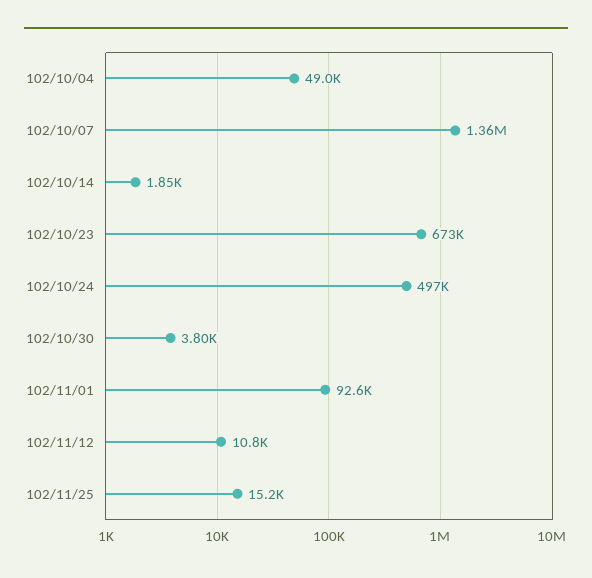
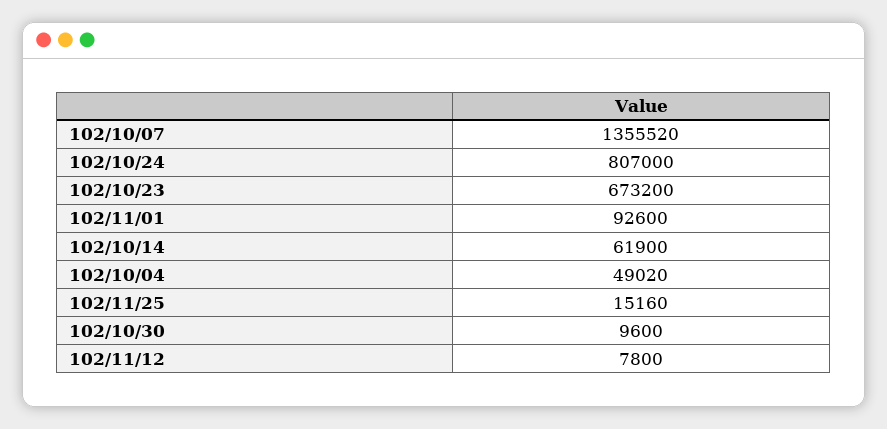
102/10/14: 1850 -> 61900
102/10/24: 497000 -> 807000
102/10/30: 3800 -> 9600
102/11/12: 10800 -> 7800

